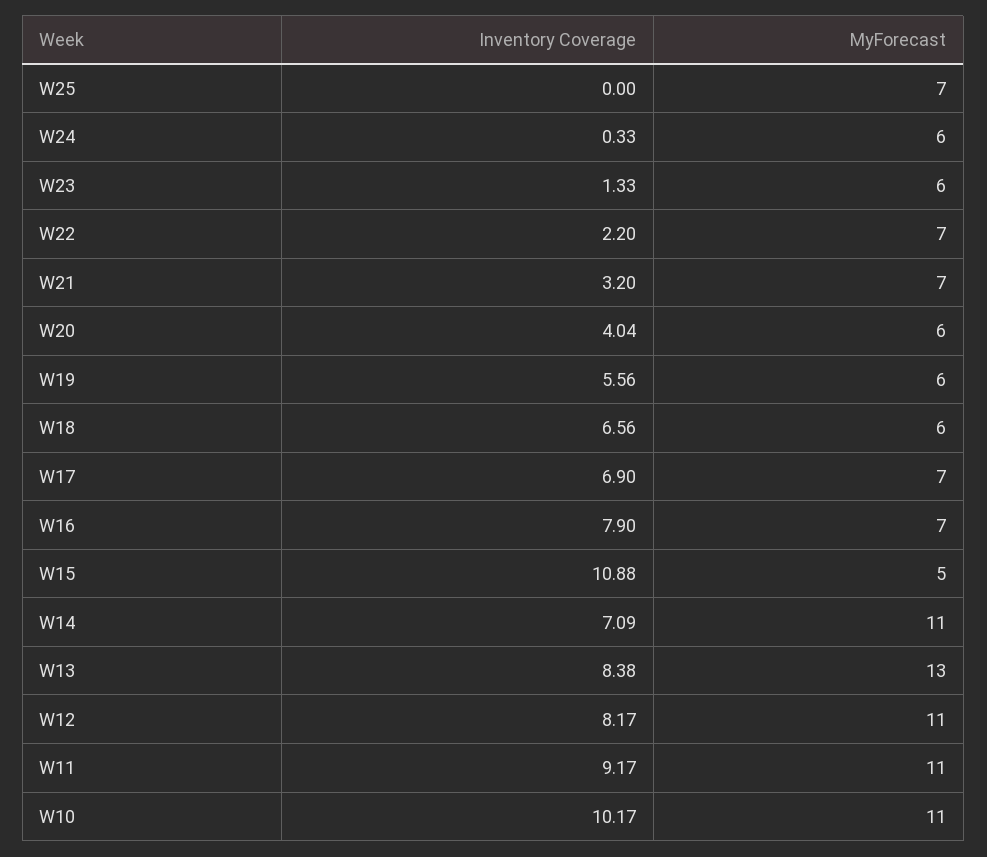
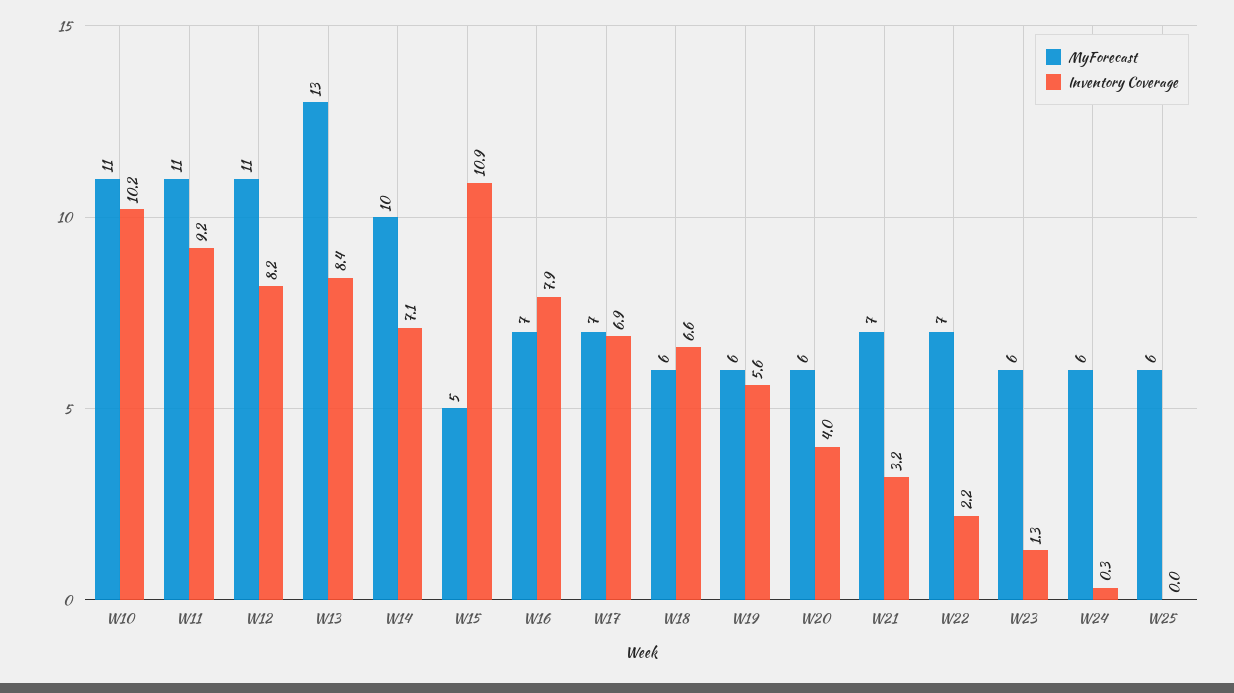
MyForecast, W25: 7 -> 6
MyForecast, W14: 11 -> 10

